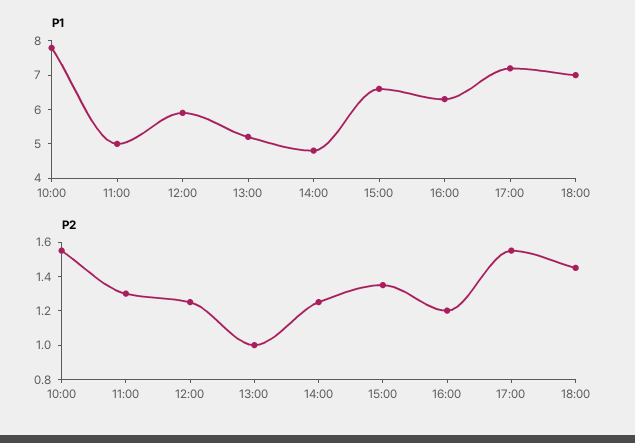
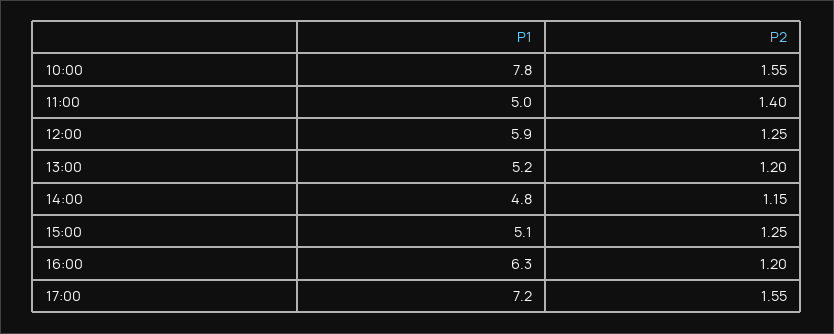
P1, 15:00: 6.5 -> 5.1
P1, 18:00: 7 -> none
P2, 11:00: 1.3 -> 1.4
P2, 13:00: 1 -> 1.2
P2, 14:00: 1.25 -> 1.15
P2, 15:00: 1.35 -> 1.25
P2, 18:00: 1.45 -> none

